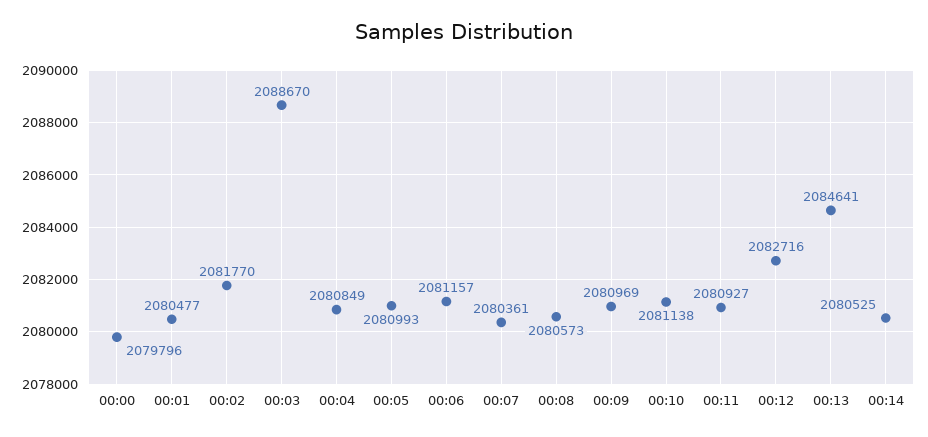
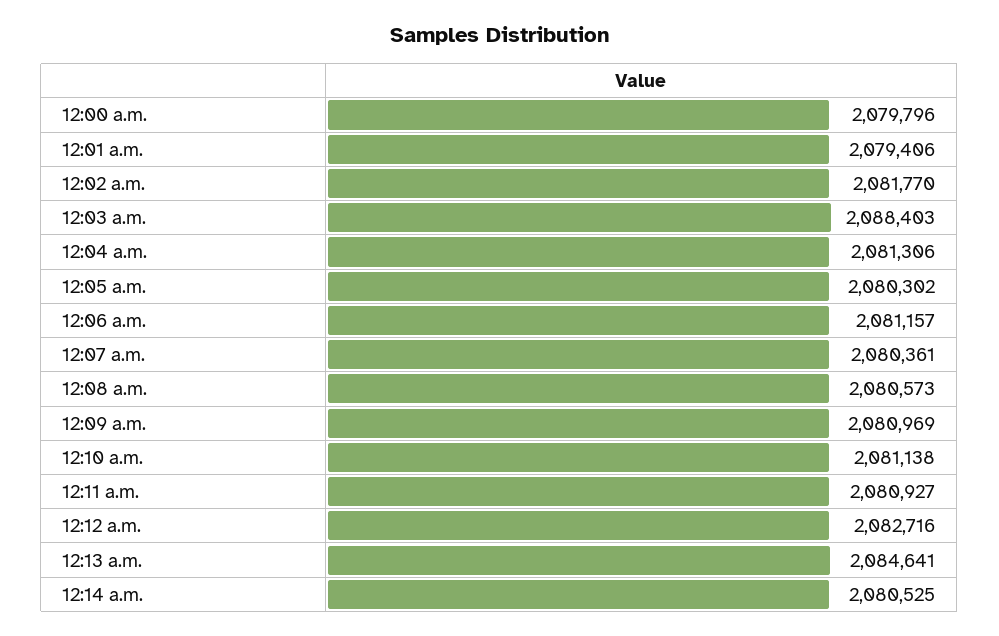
00:01: 2080477 -> 2079406
00:03: 2088670 -> 2088403
00:04: 2080849 -> 2081306
00:05: 2080993 -> 2080302

